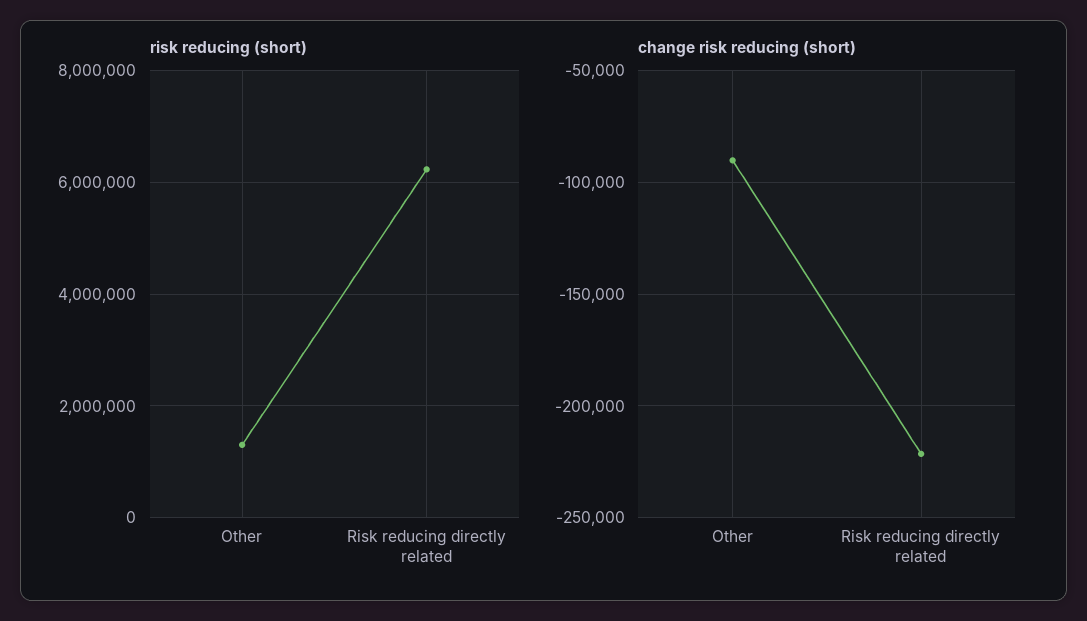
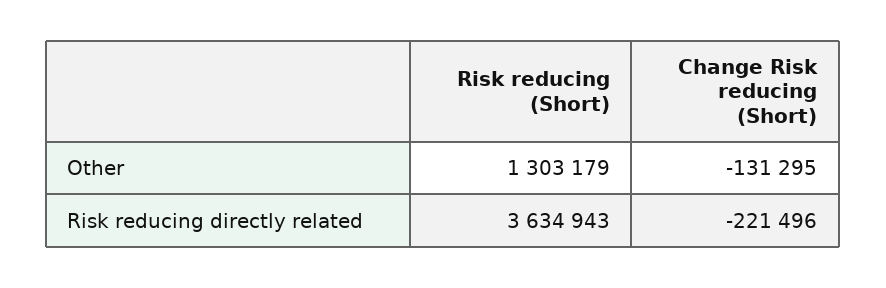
risk reducing (short), Risk reducing directly related: 6200000 -> 3634943
change risk reducing (short), Other: -90000 -> -131295

